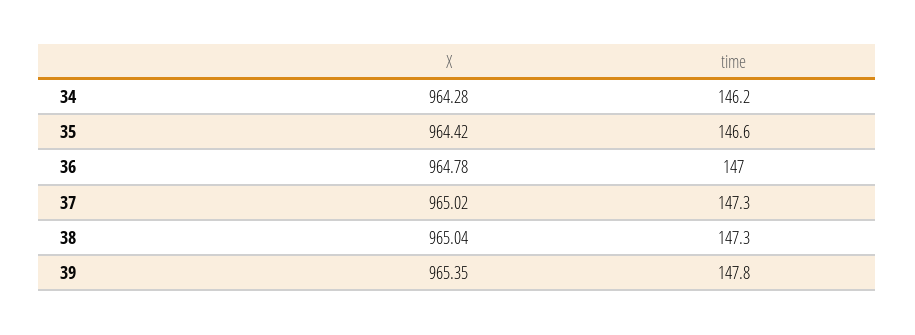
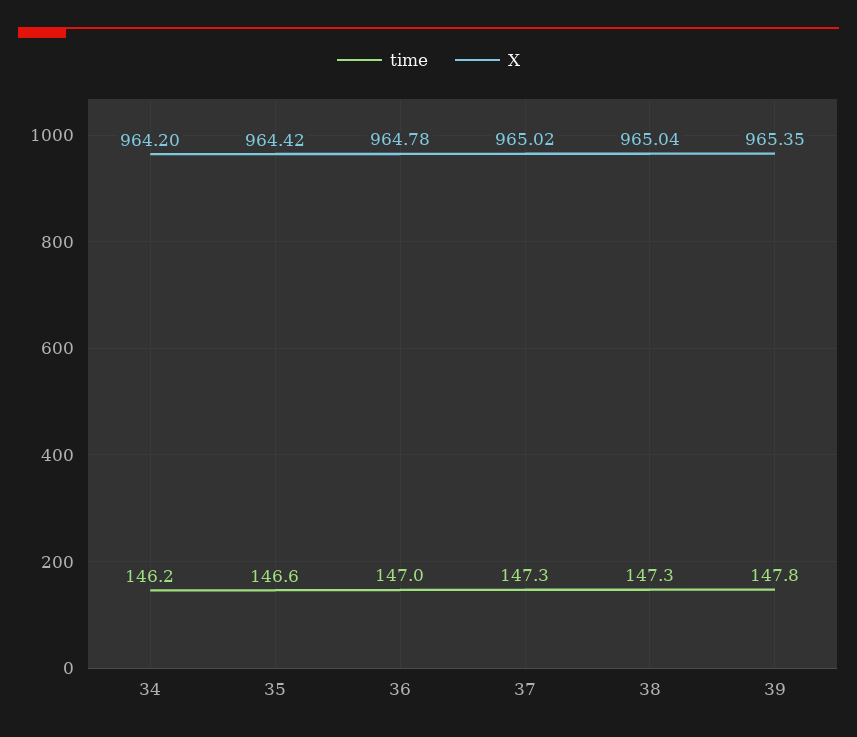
X, 34: 964.28 -> 964.2

